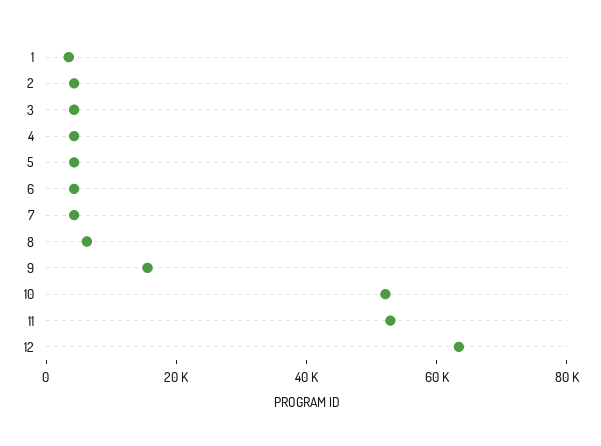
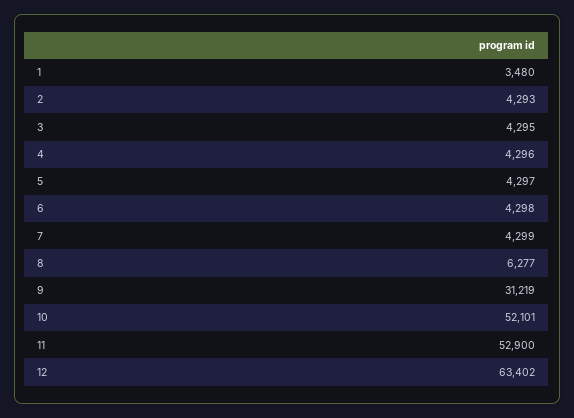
9: 15000 -> 31219

